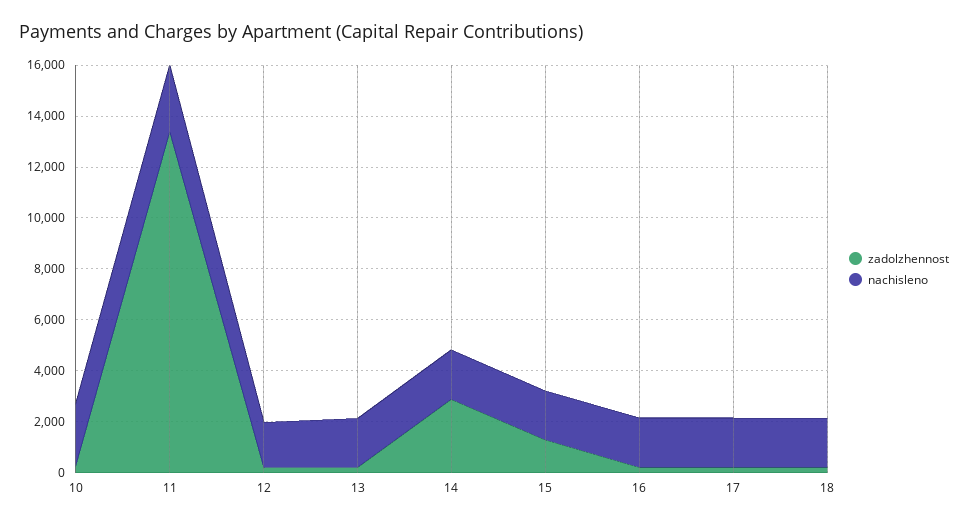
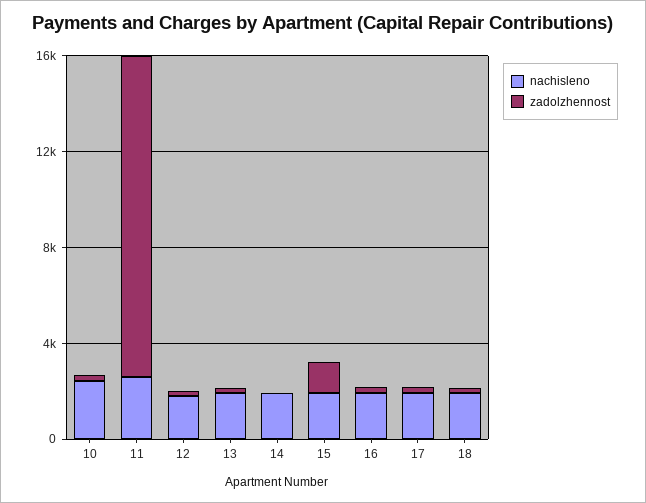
zadolzhennost, 14: 3000 -> 0

